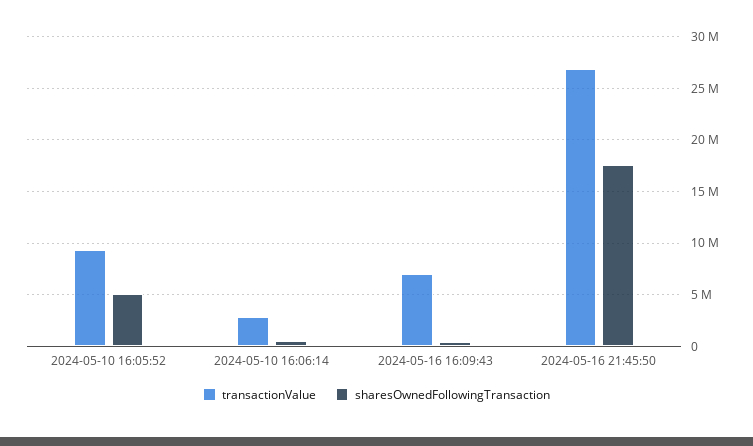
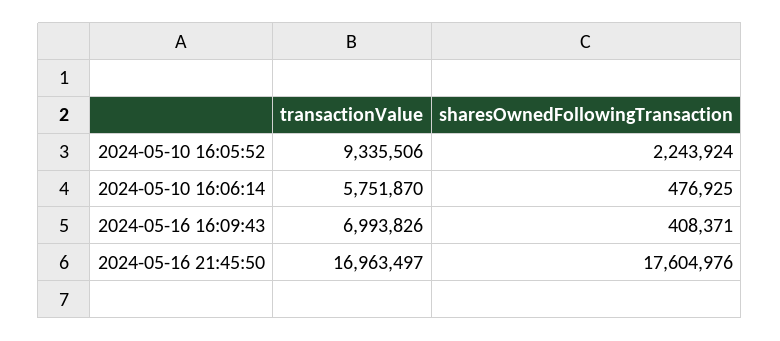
sharesOwnedFollowingTransaction, 2024-05-10 16:05:52: 5000000 -> 2243924
transactionValue, 2024-05-10 16:06:14: 3000000 -> 5751870
transactionValue, 2024-05-16 21:45:50: 27000000 -> 16963497

